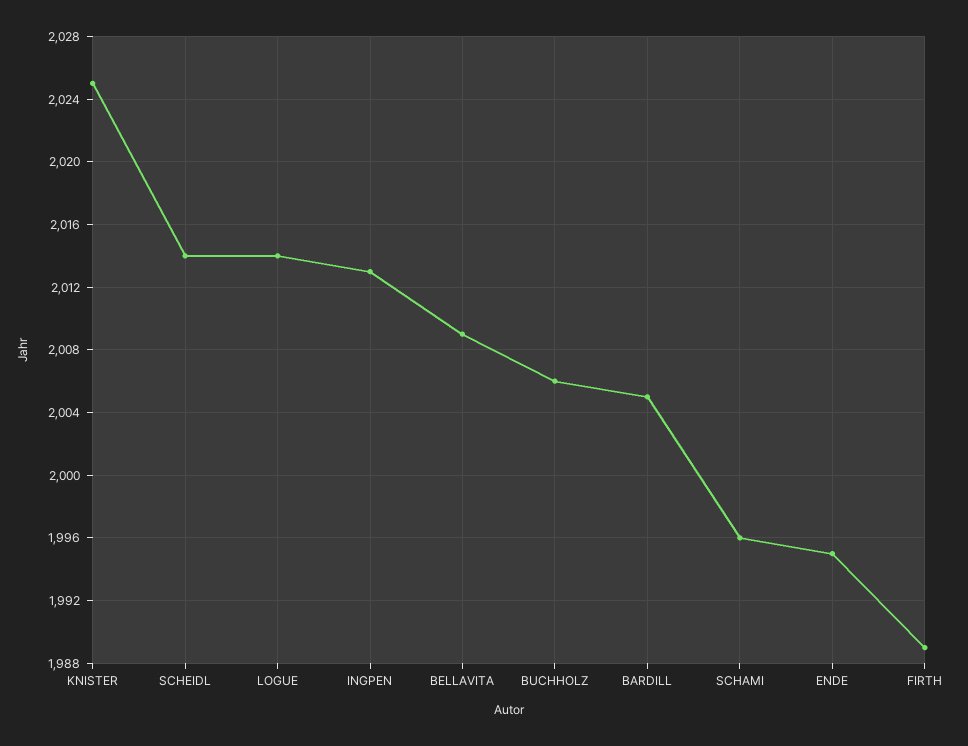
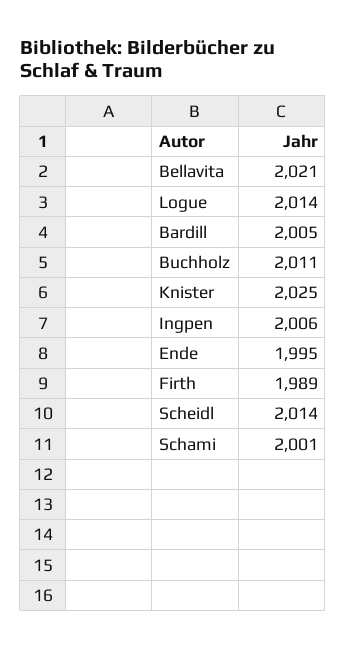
INGPEN: 2013 -> 2006
BELLAVITA: 2009 -> 2021
BUCHHOLZ: 2006 -> 2011
SCHAMI: 1996 -> 2001

